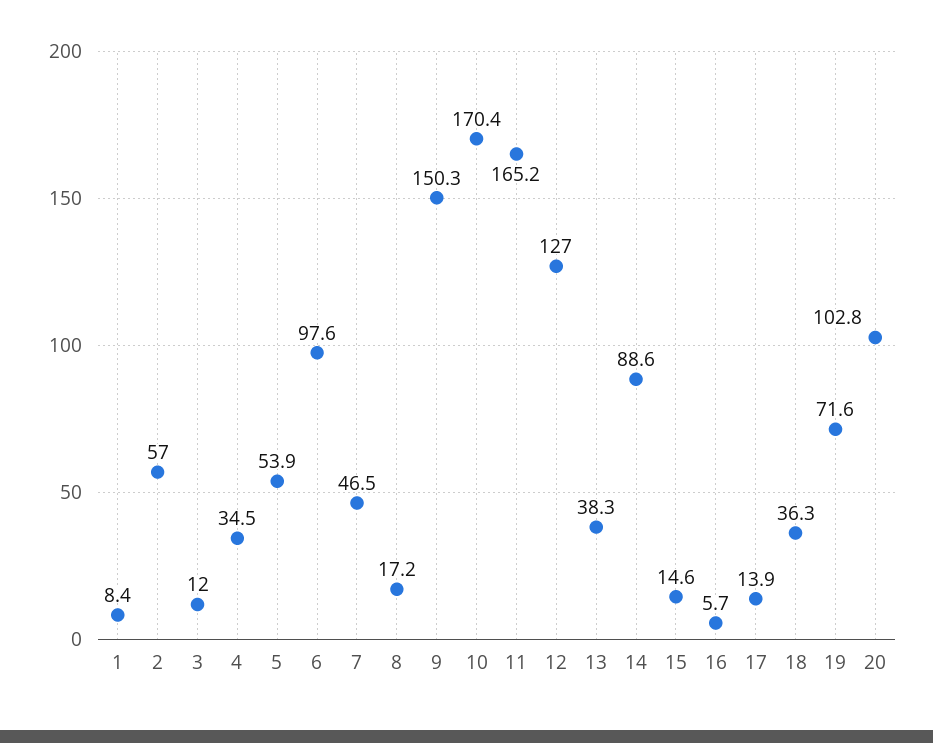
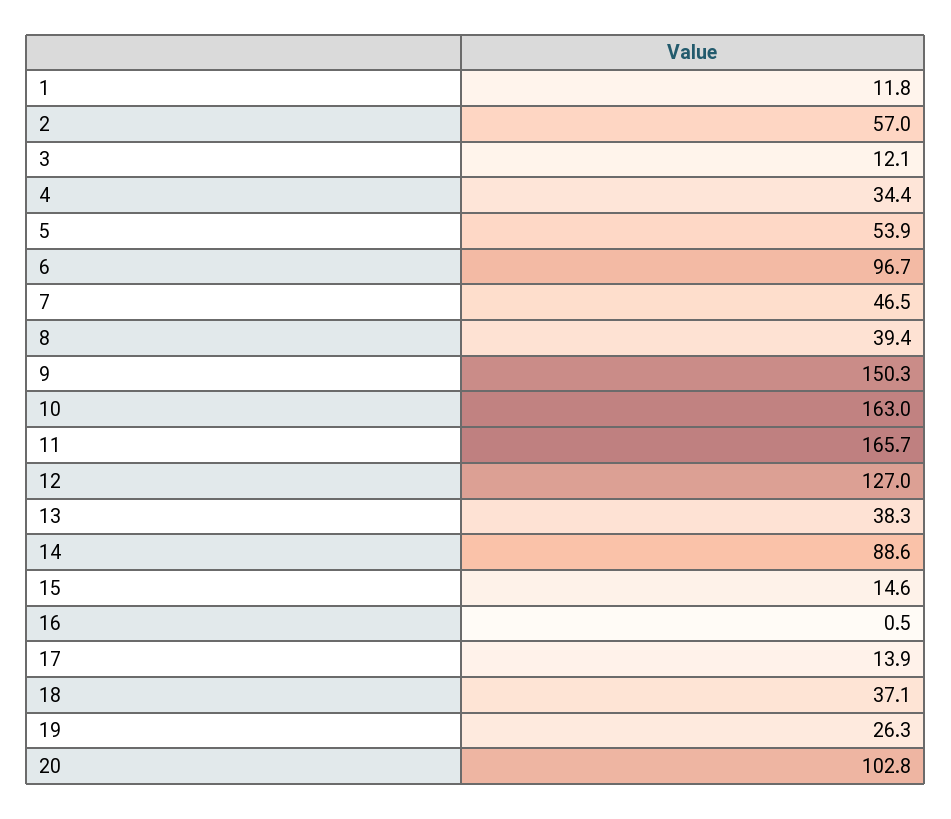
1: 8.4 -> 11.8
3: 12 -> 12.1
4: 34.5 -> 34.4
6: 97.6 -> 96.7
8: 17.2 -> 39.4
10: 170.4 -> 163
11: 165.2 -> 165.7
16: 5.7 -> 0.5
18: 36.3 -> 37.1
19: 71.6 -> 26.3

